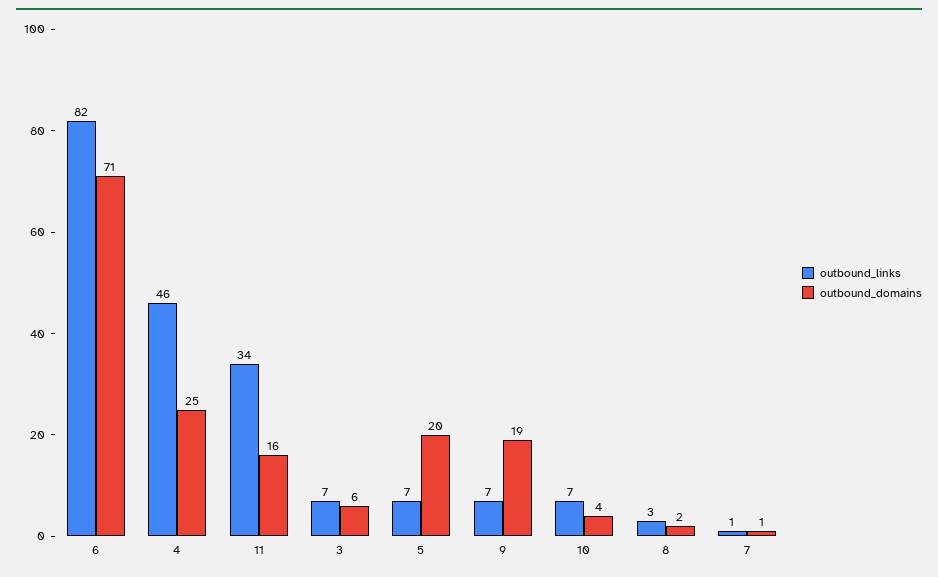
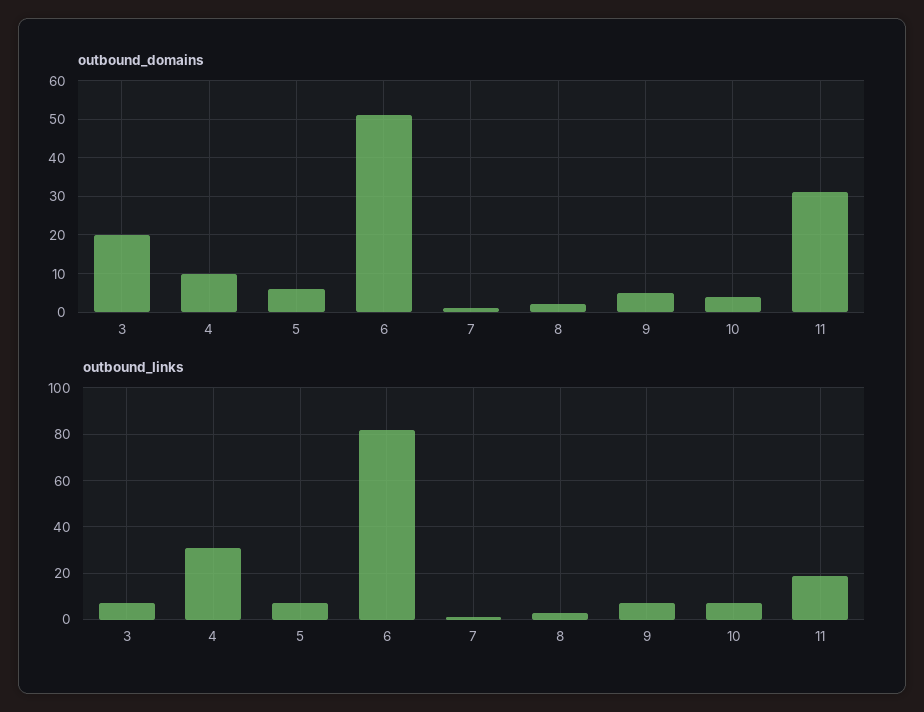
outbound_domains, 6: 71 -> 50
outbound_links, 4: 46 -> 30
outbound_domains, 4: 25 -> 10
outbound_links, 11: 34 -> 20
outbound_domains, 11: 16 -> 30
outbound_domains, 3: 6 -> 20
outbound_domains, 5: 20 -> 5
outbound_domains, 9: 19 -> 5

